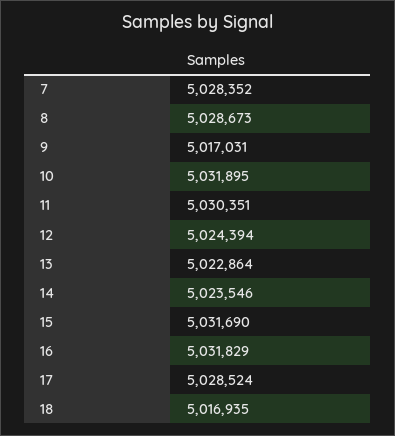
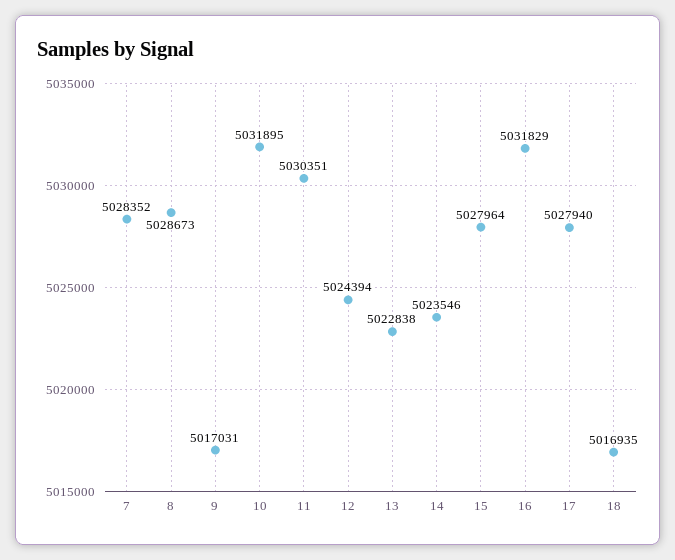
13: 5022864 -> 5022838
15: 5031690 -> 5027964
17: 5028524 -> 5027940

